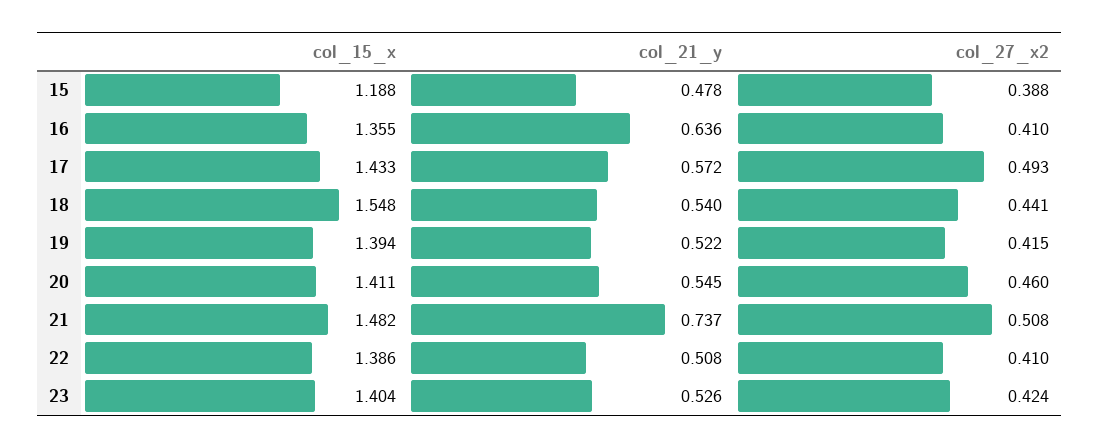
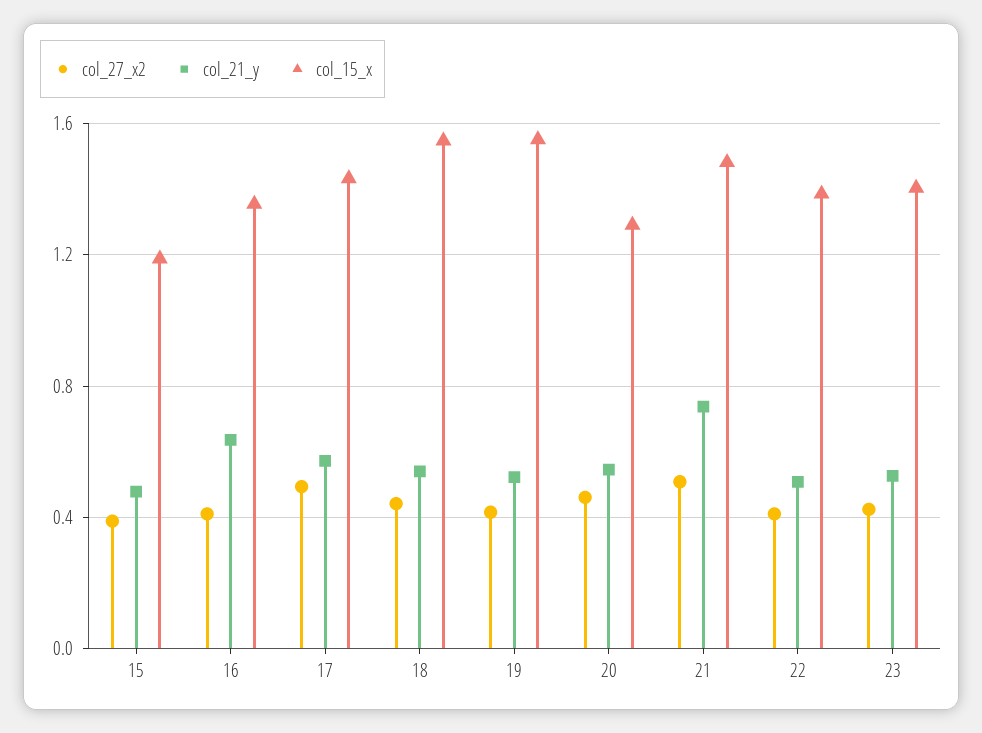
col_15_x, 19: 1.394 -> 1.55
col_15_x, 20: 1.411 -> 1.3

